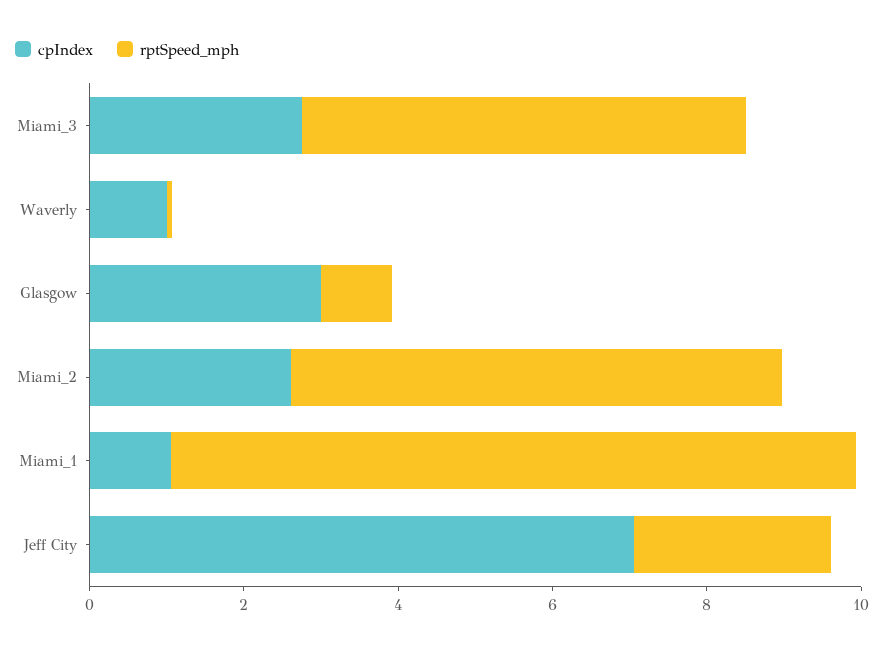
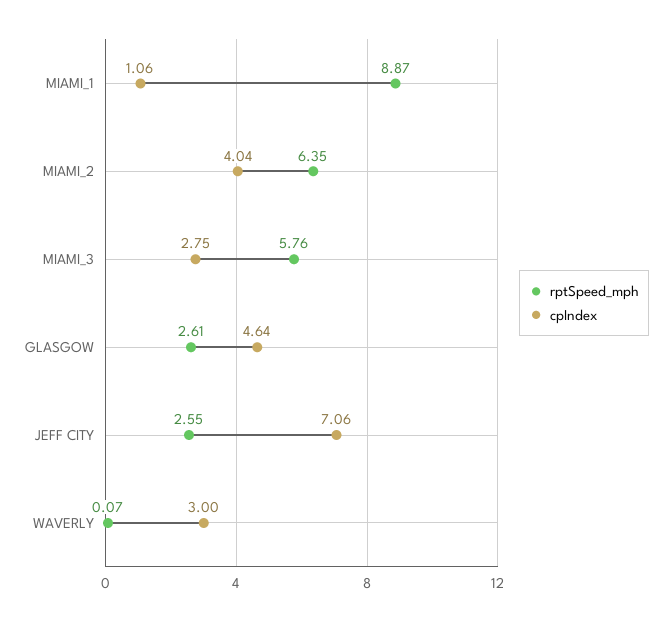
cpIndex, Waverly: 1 -> 3
cpIndex, Glasgow: 3 -> 4.64
rptSpeed_mph, Glasgow: 1 -> 2.61
cpIndex, Miami_2: 2.5 -> 4.04

